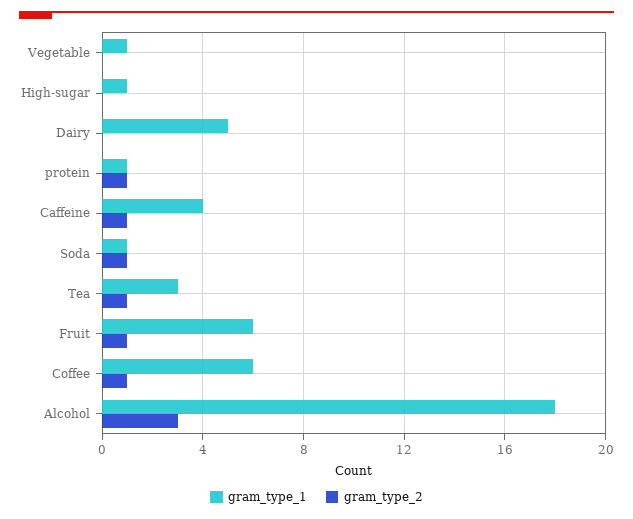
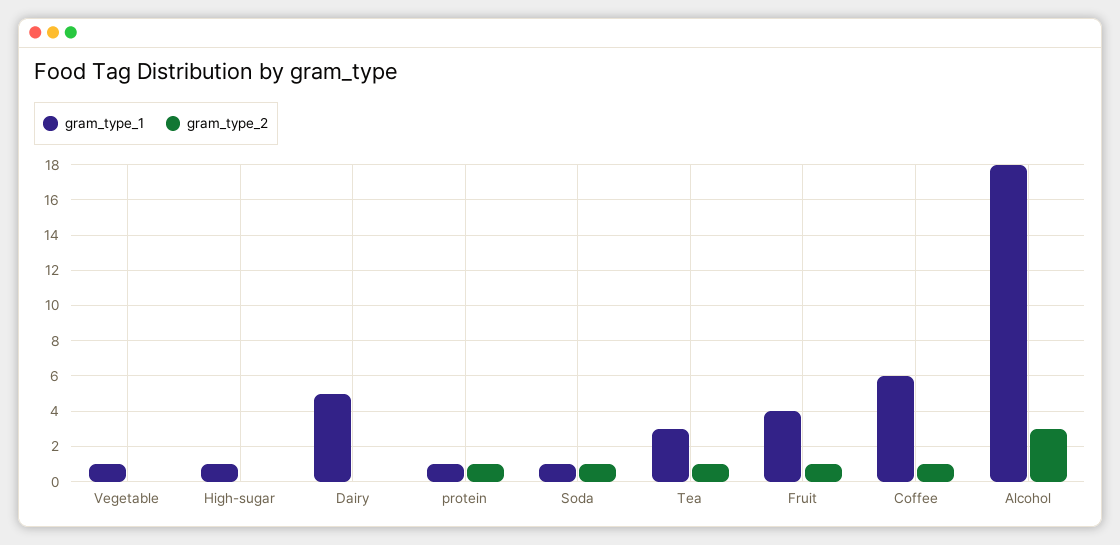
gram_type_1, Caffeine: 4 -> none
gram_type_2, Caffeine: 1 -> none
gram_type_1, Fruit: 6 -> 4

